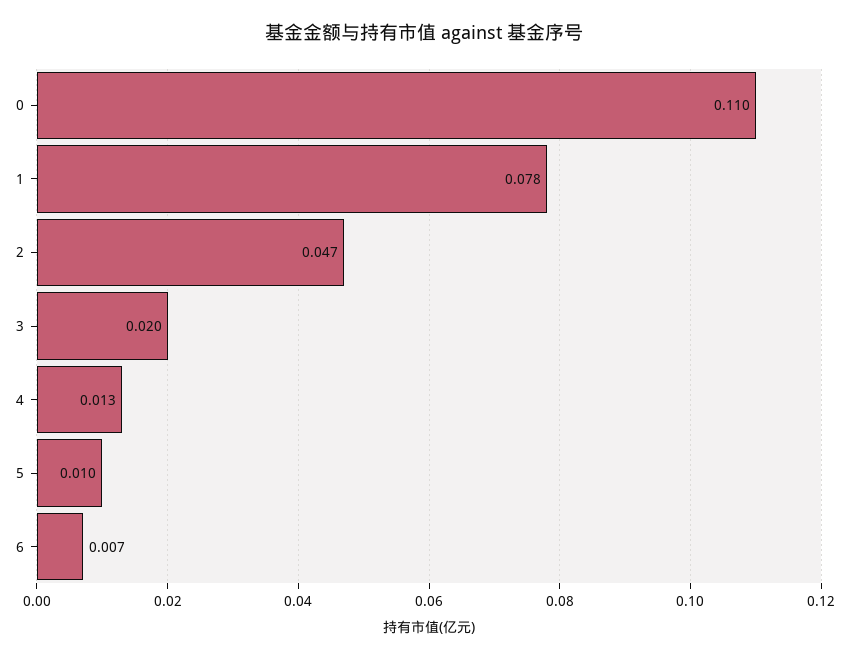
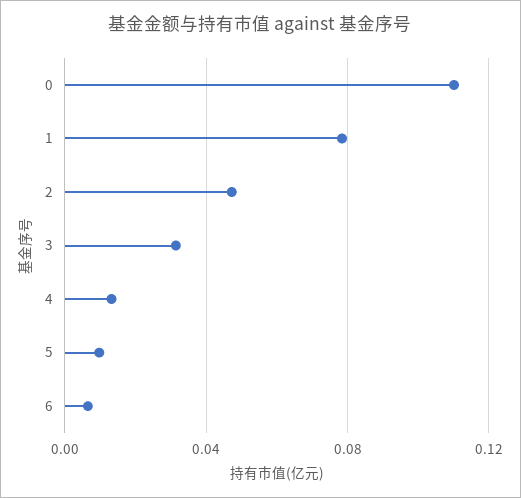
3: 0.02 -> 0.03

